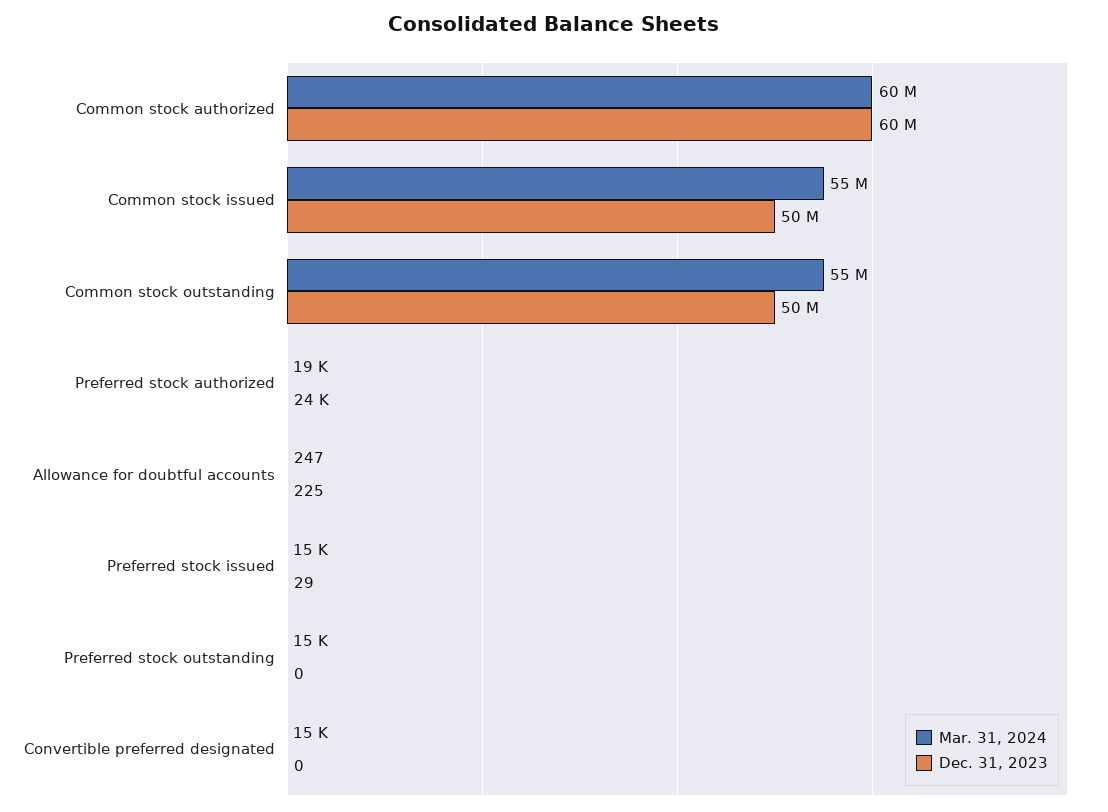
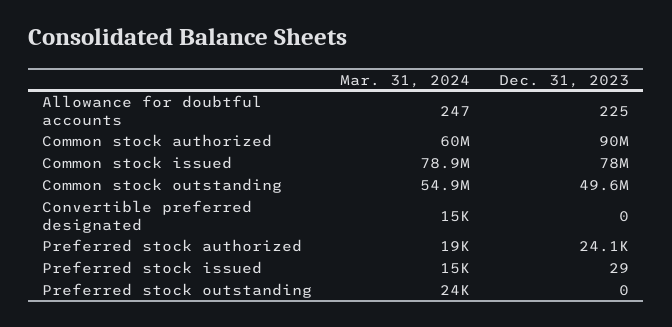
Dec. 31, 2023, Common stock authorized: 60000000 -> 90000000
Mar. 31, 2024, Common stock issued: 55000000 -> 78900000
Dec. 31, 2023, Common stock issued: 50000000 -> 78000000
Mar. 31, 2024, Preferred stock outstanding: 15000 -> 24000

